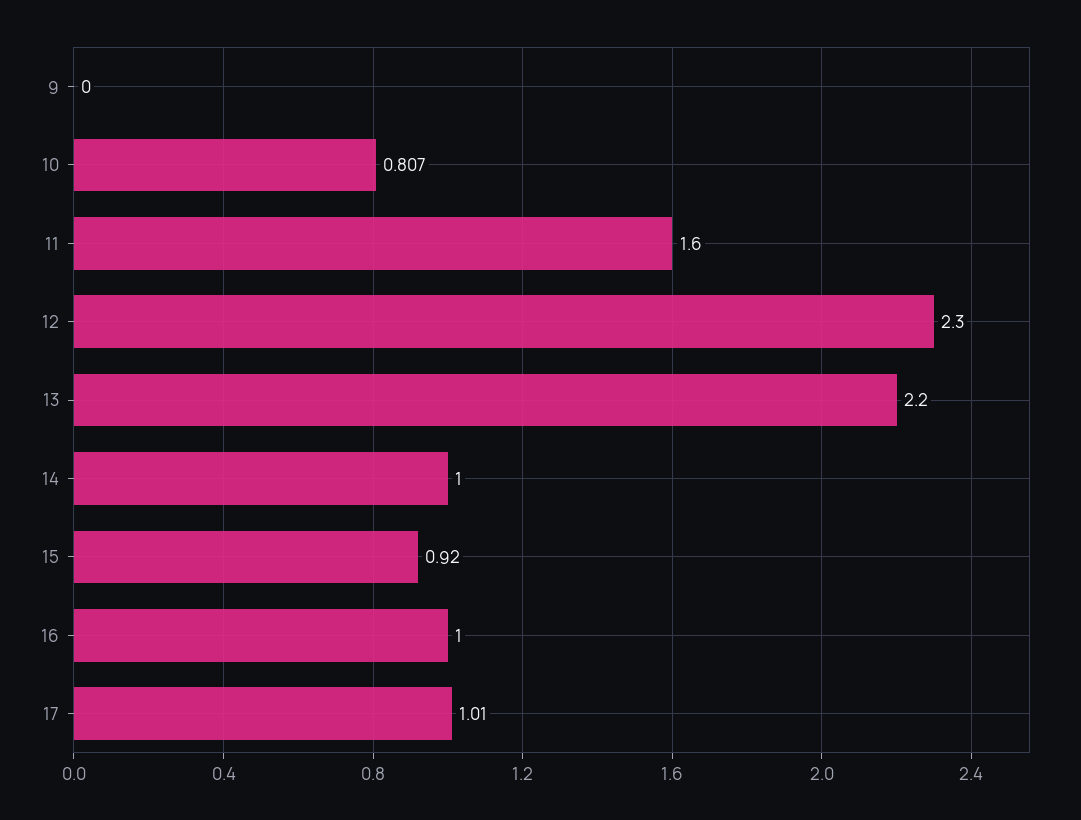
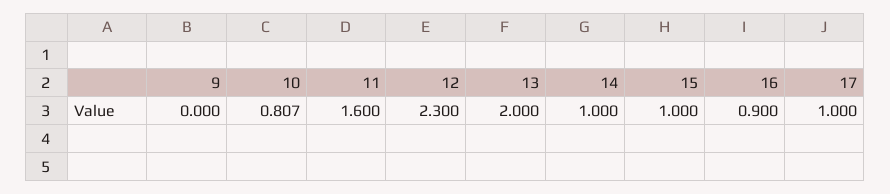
13: 2.2 -> 2
15: 0.92 -> 1
16: 1 -> 0.9
17: 1.01 -> 1

